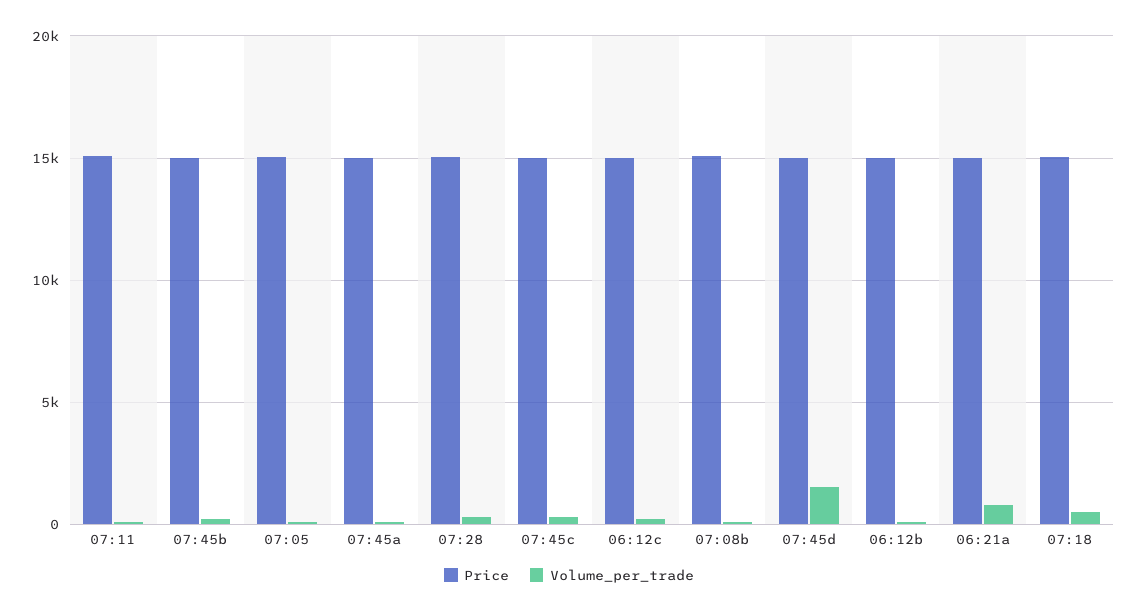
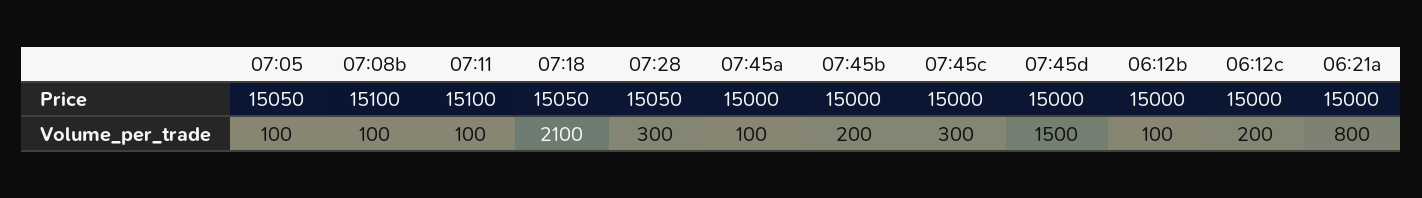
Volume_per_trade, 07:18: 500 -> 2100

